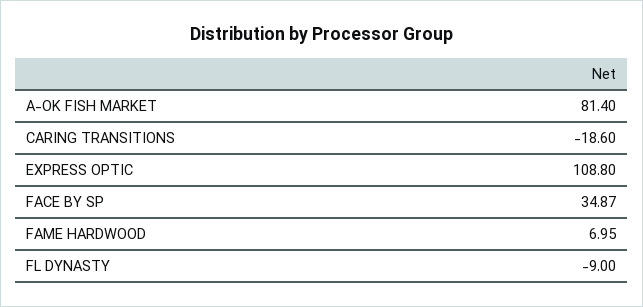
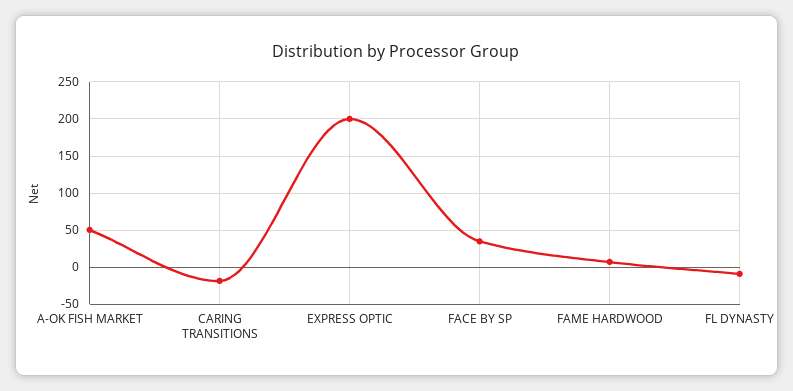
A-OK FISH MARKET: 81.4 -> 50
EXPRESS OPTIC: 108.8 -> 200

